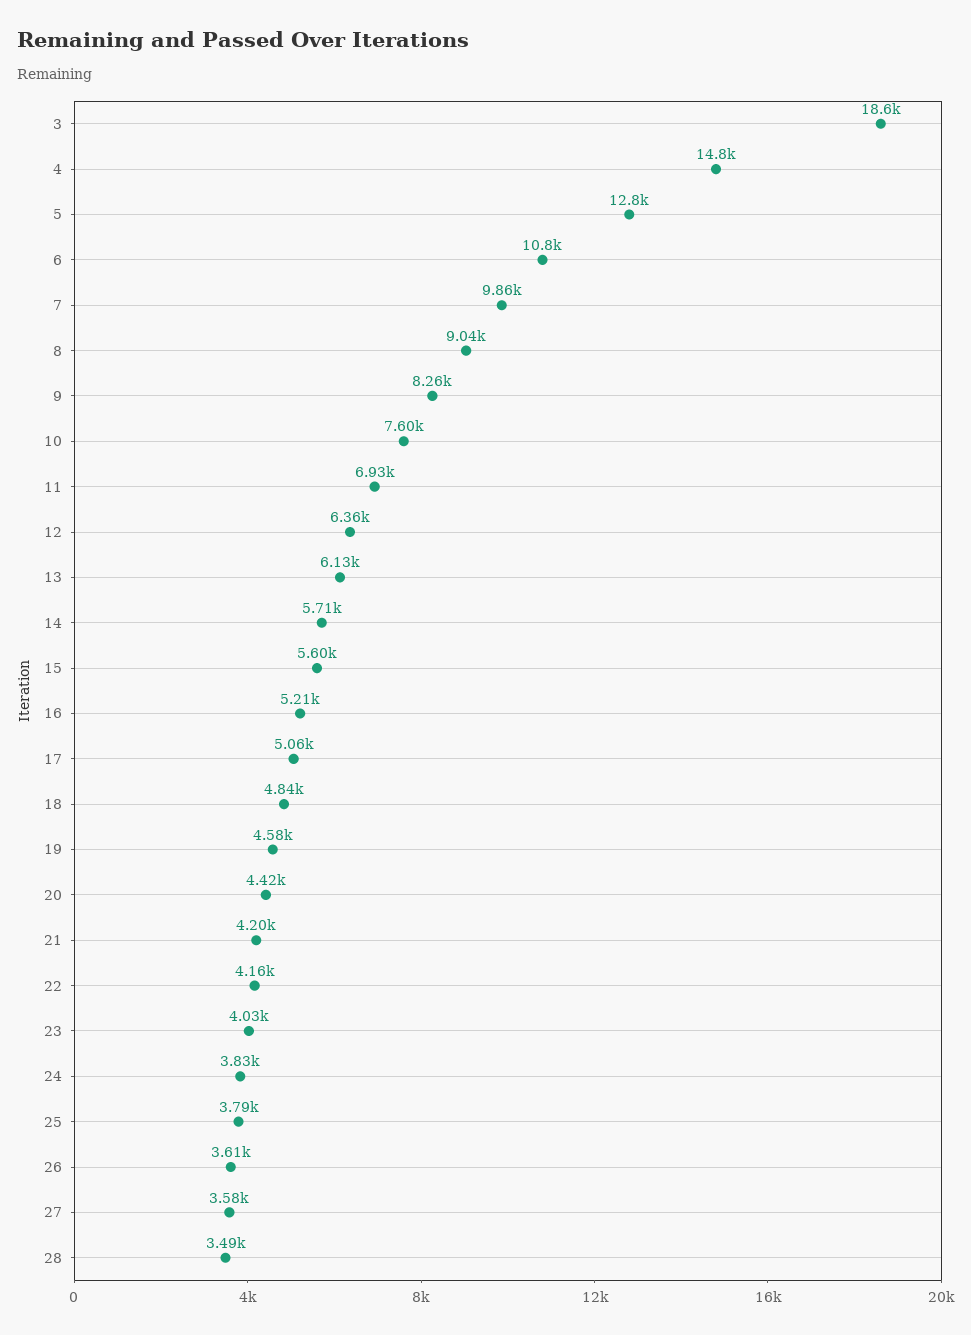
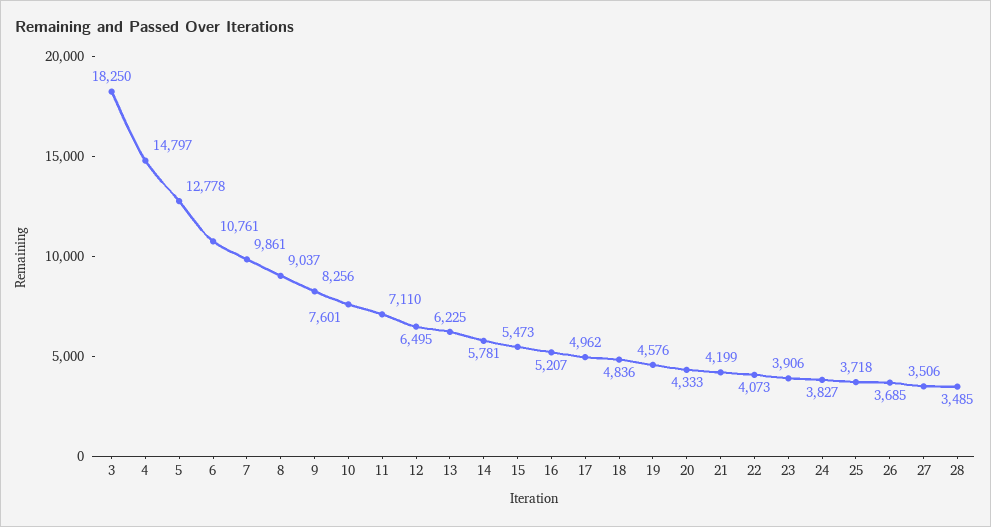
3: 18600 -> 18250
11: 6930 -> 7110
12: 6360 -> 6495
13: 6130 -> 6225
14: 5710 -> 5781
15: 5600 -> 5473
17: 5060 -> 4962
20: 4420 -> 4333
22: 4160 -> 4073
23: 4030 -> 3906
25: 3790 -> 3718
26: 3610 -> 3685
27: 3580 -> 3506

